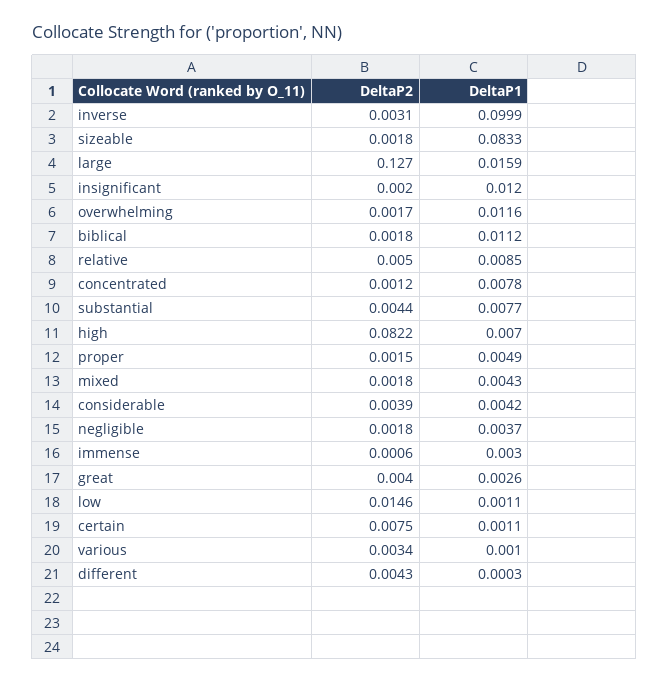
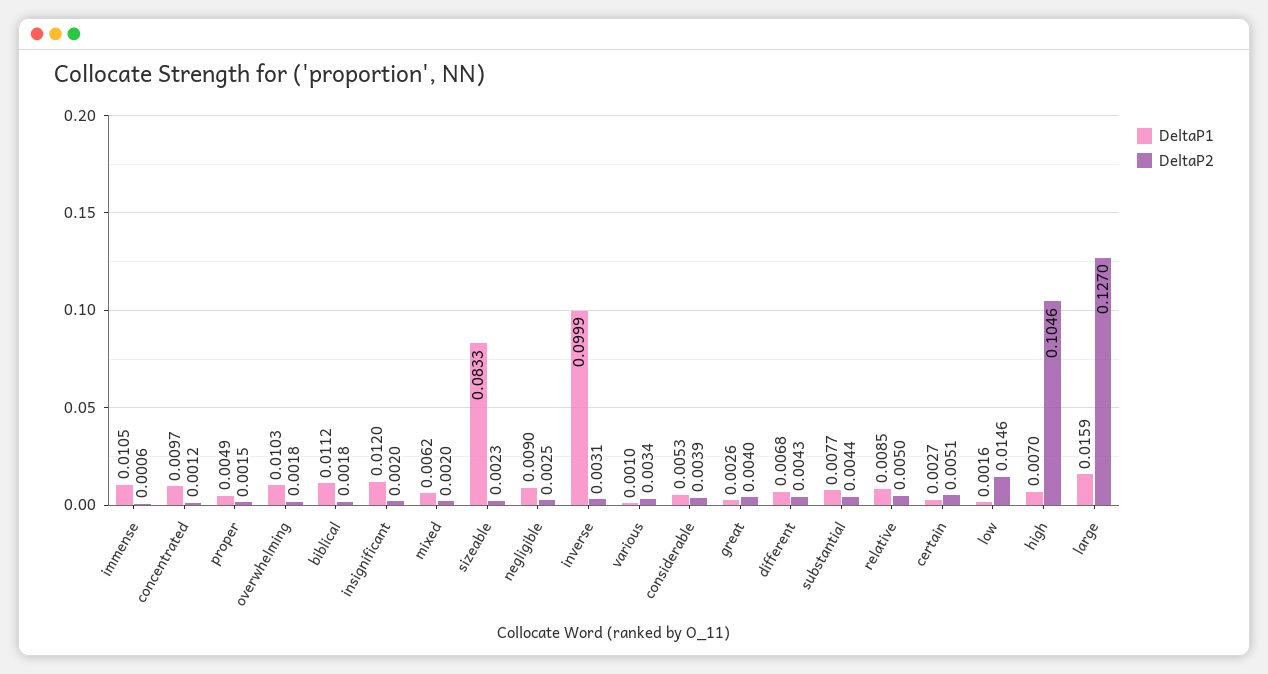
DeltaP2, sizeable: 0.0018 -> 0.0023
DeltaP2, overwhelming: 0.0017 -> 0.0018
DeltaP1, overwhelming: 0.0116 -> 0.0103
DeltaP1, concentrated: 0.0078 -> 0.0097
DeltaP2, high: 0.0822 -> 0.1046
DeltaP2, mixed: 0.0018 -> 0.002
DeltaP1, mixed: 0.0043 -> 0.0062
DeltaP1, considerable: 0.0042 -> 0.0053
DeltaP2, negligible: 0.0018 -> 0.0025
DeltaP1, negligible: 0.0037 -> 0.009
DeltaP1, immense: 0.003 -> 0.0105
DeltaP1, low: 0.0011 -> 0.0016
DeltaP2, certain: 0.0075 -> 0.0051
DeltaP1, certain: 0.0011 -> 0.0027
DeltaP1, different: 0.0003 -> 0.0068

